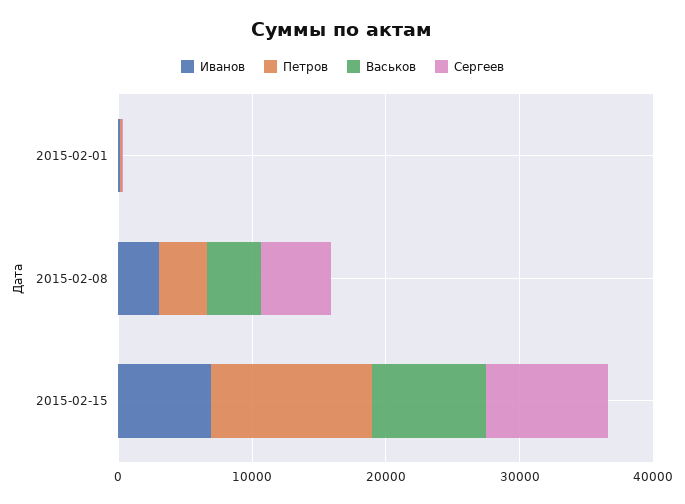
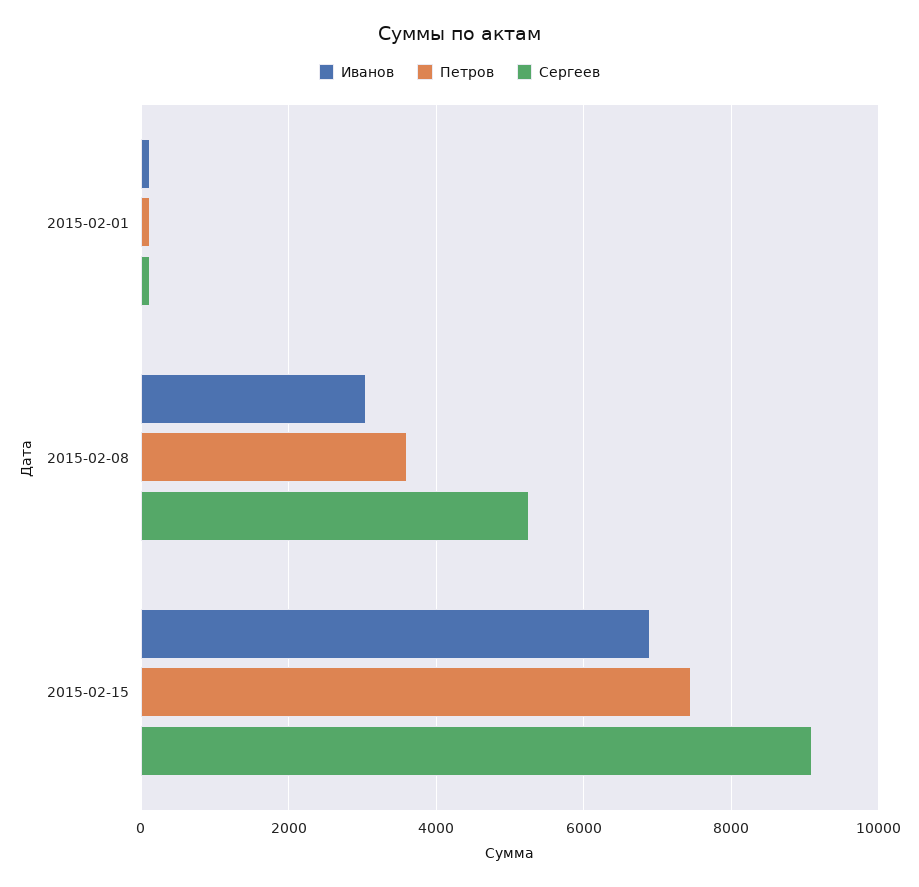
Васьков, 2015-02-01: 0 -> none
Васьков, 2015-02-08: 4000 -> none
Петров, 2015-02-15: 12000 -> 7400
Васьков, 2015-02-15: 8000 -> none

